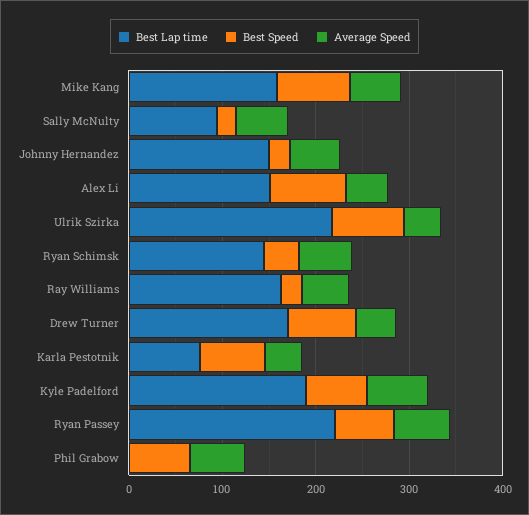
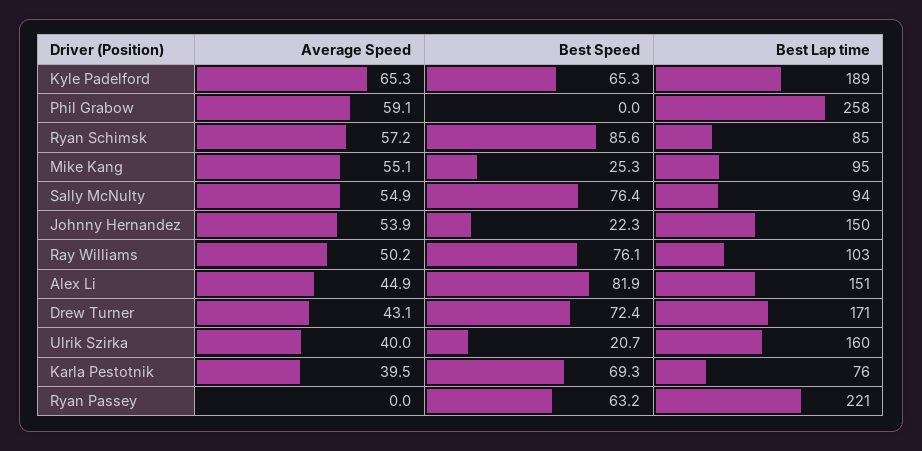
Best Lap time, Mike Kang: 160 -> 95
Best Speed, Mike Kang: 80 -> 25.3
Best Speed, Sally McNulty: 20 -> 76.4
Best Lap time, Ulrik Szirka: 220 -> 160
Best Speed, Ulrik Szirka: 80 -> 20.7
Best Lap time, Ryan Schimsk: 140 -> 85
Best Speed, Ryan Schimsk: 40 -> 85.6
Best Lap time, Ray Williams: 160 -> 103
Best Speed, Ray Williams: 20 -> 76.1
Average Speed, Ryan Passey: 60 -> 0
Best Lap time, Phil Grabow: 0 -> 258
Best Speed, Phil Grabow: 60 -> 0

